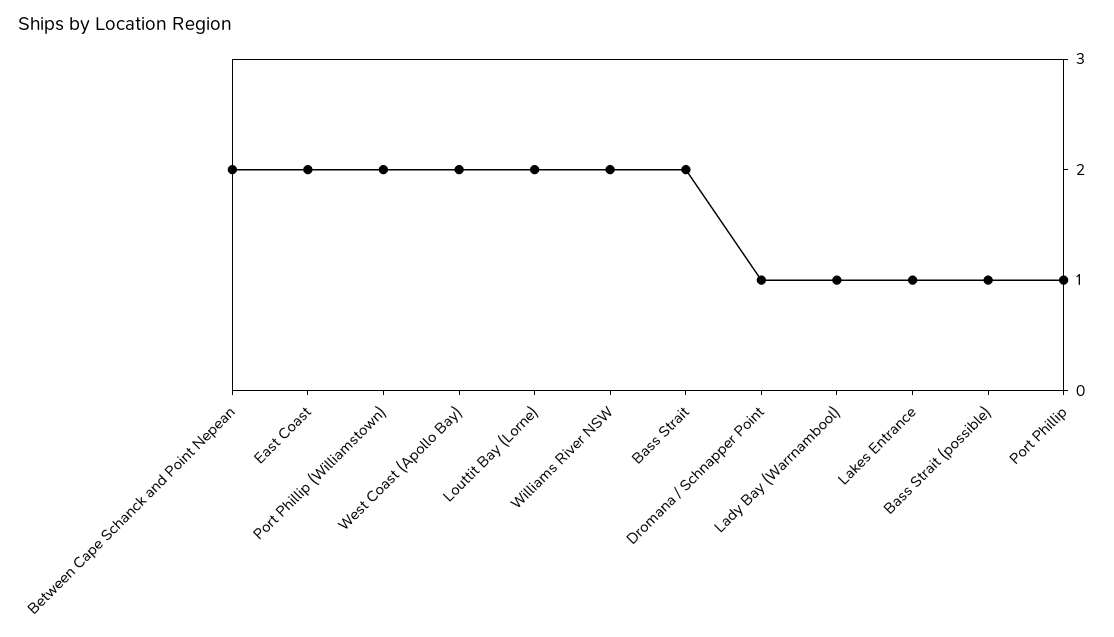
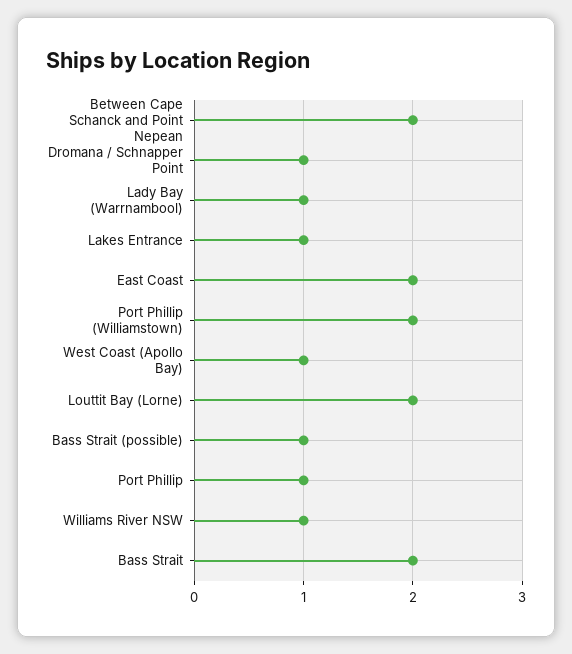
West Coast (Apollo Bay): 2 -> 1
Williams River NSW: 2 -> 1

